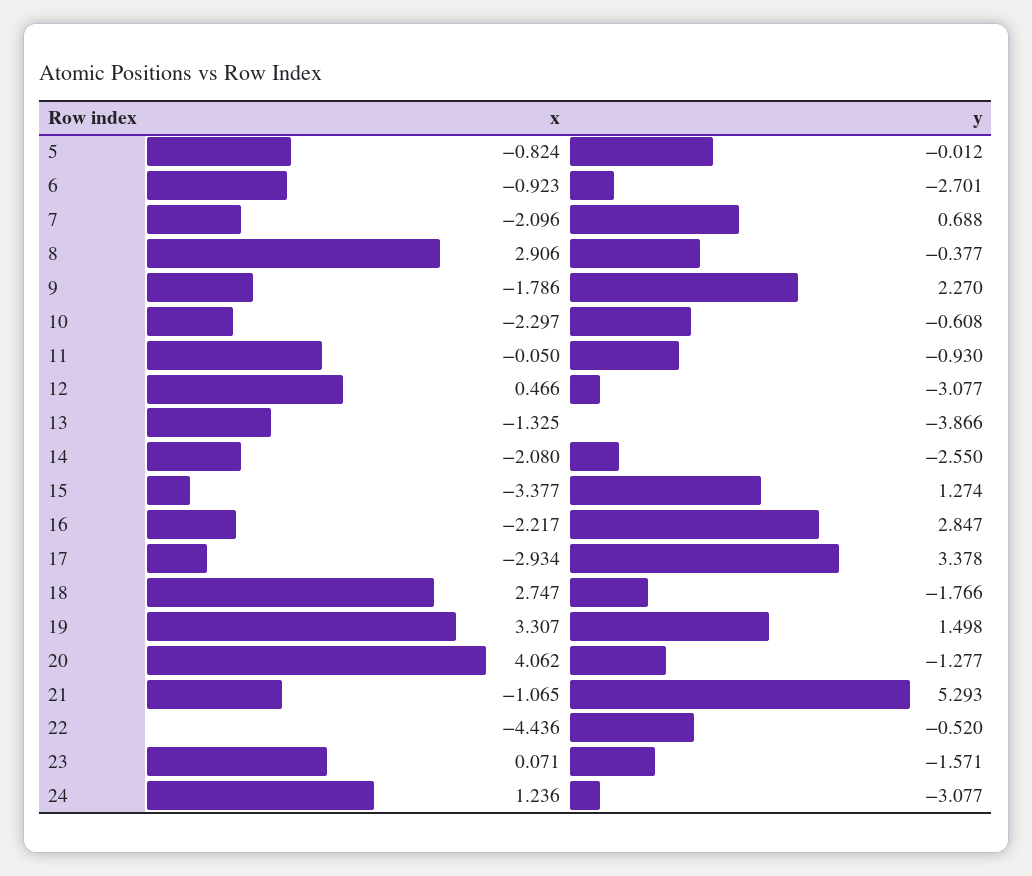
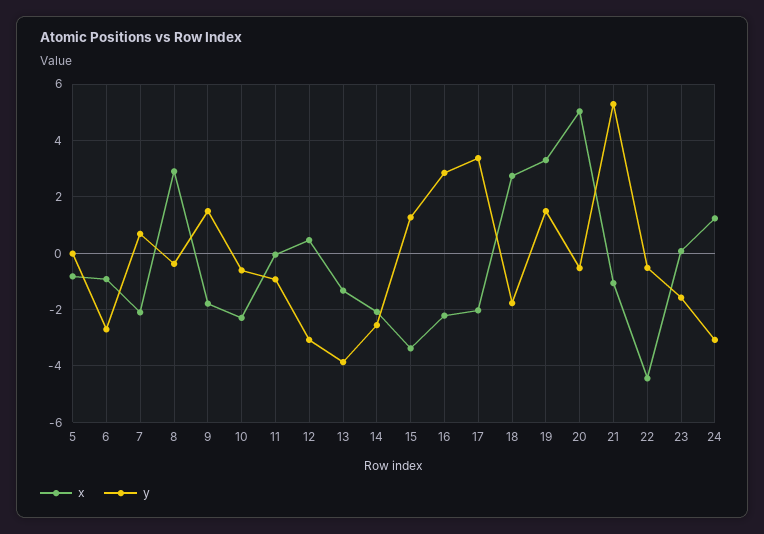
y, 9: 2.27 -> 1.5
x, 17: -2.934 -> -2
x, 20: 4.062 -> 5
y, 20: -1.277 -> -0.5

